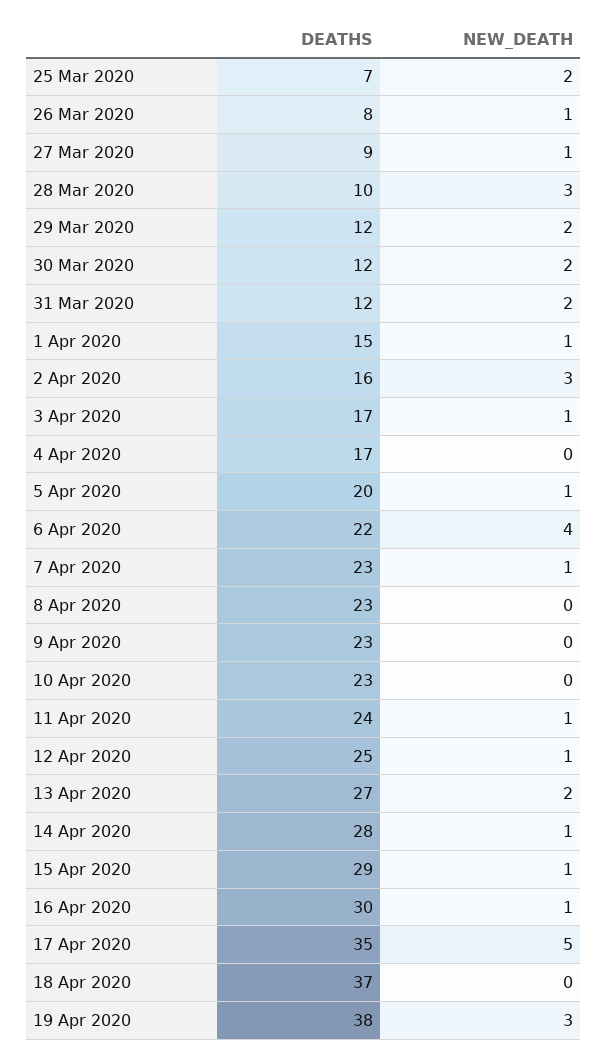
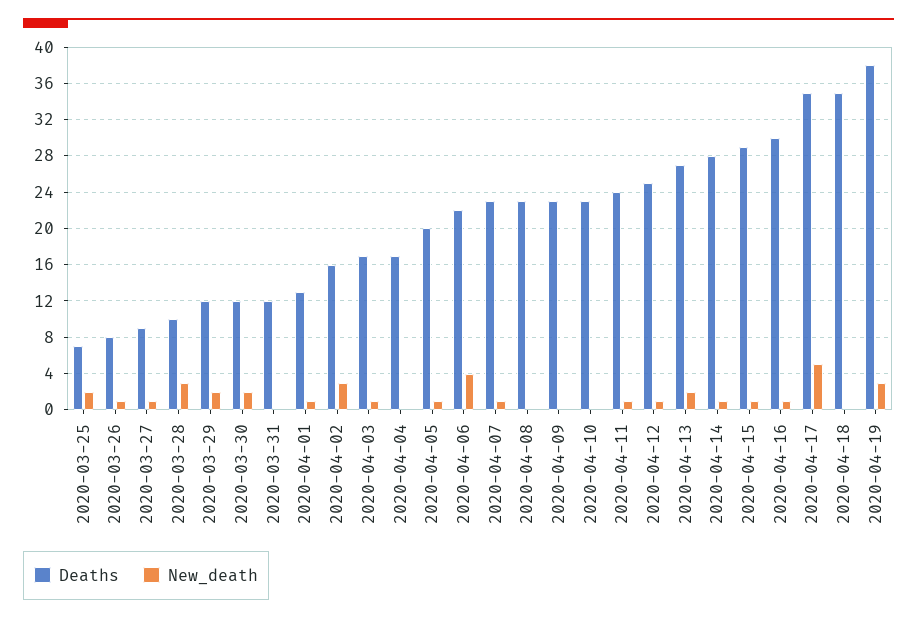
NEW_DEATH, 31 Mar 2020: 2 -> 0
DEATHS, 1 Apr 2020: 15 -> 13
DEATHS, 18 Apr 2020: 37 -> 35

